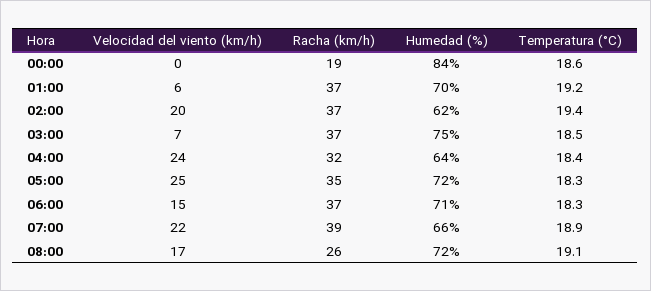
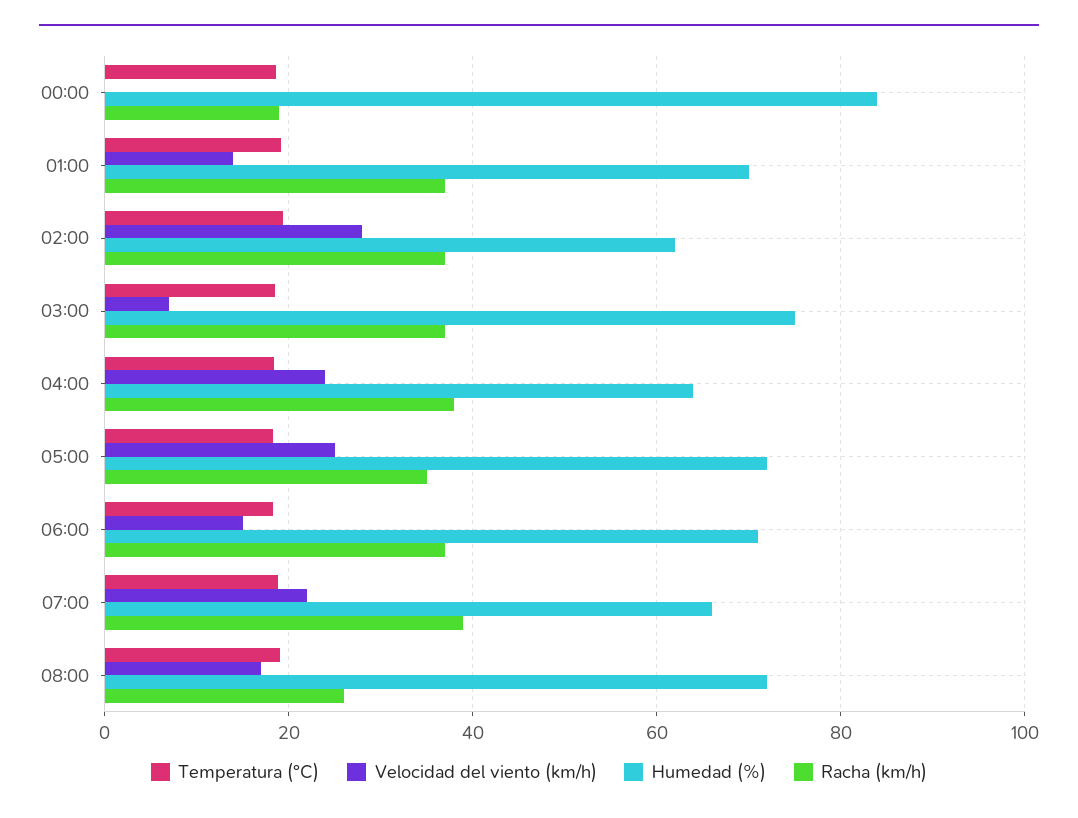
Velocidad del viento (km/h), 01:00: 6 -> 14
Velocidad del viento (km/h), 02:00: 20 -> 28
Racha (km/h), 04:00: 32 -> 38

